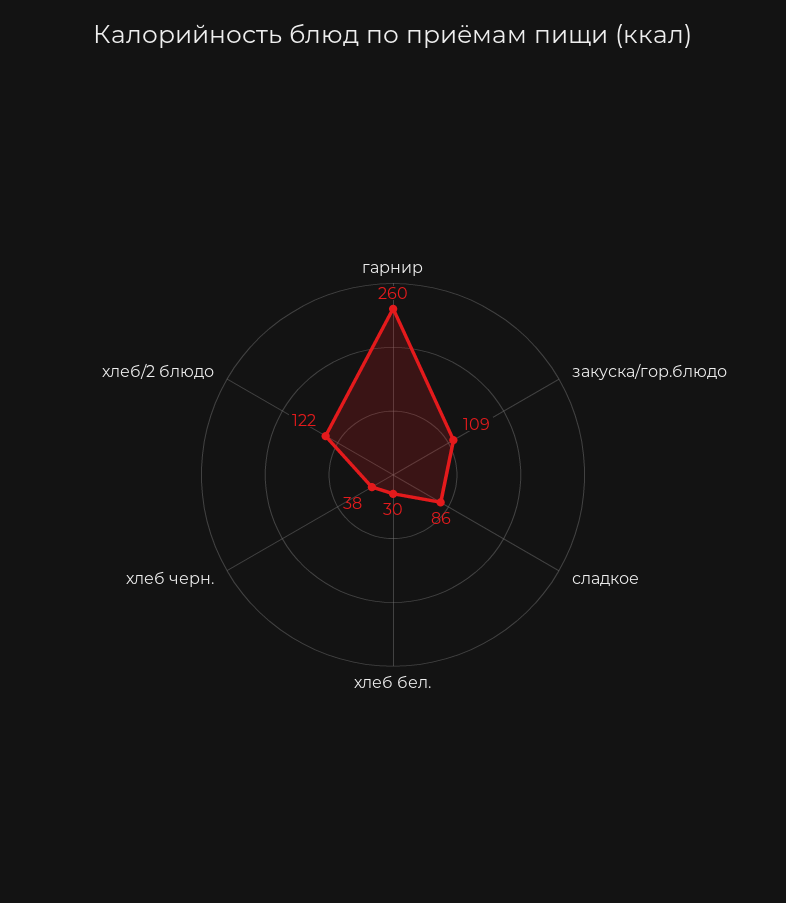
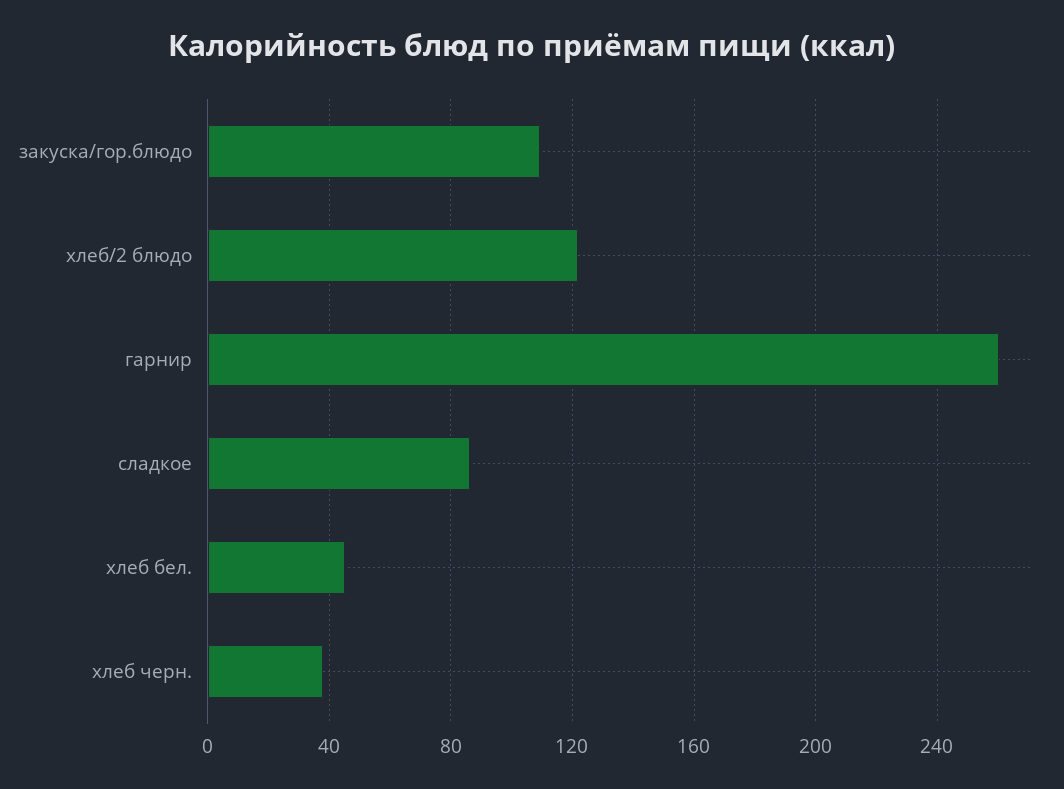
хлеб бел.: 30 -> 45

